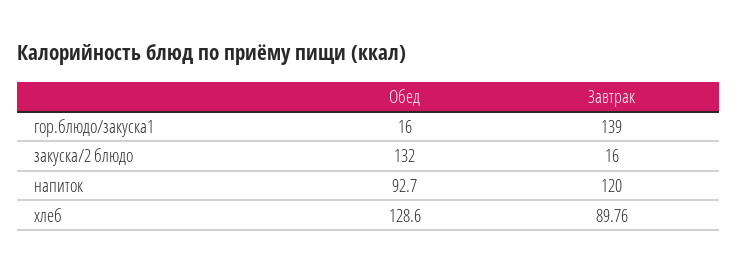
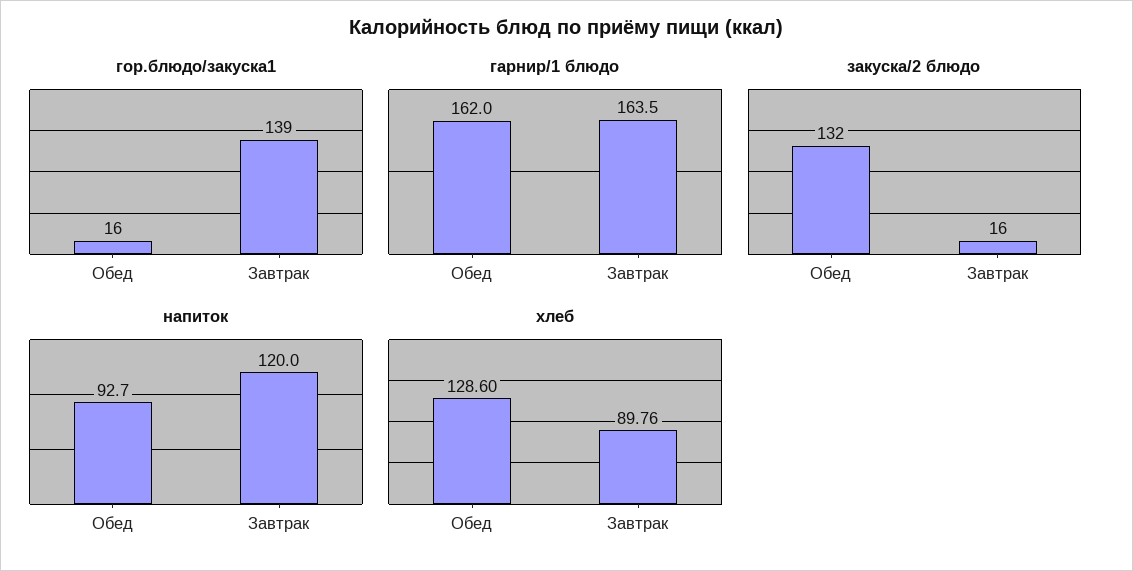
гарнир/1 блюдо, Обед: none -> 162
гарнир/1 блюдо, Завтрак: none -> 163.5

